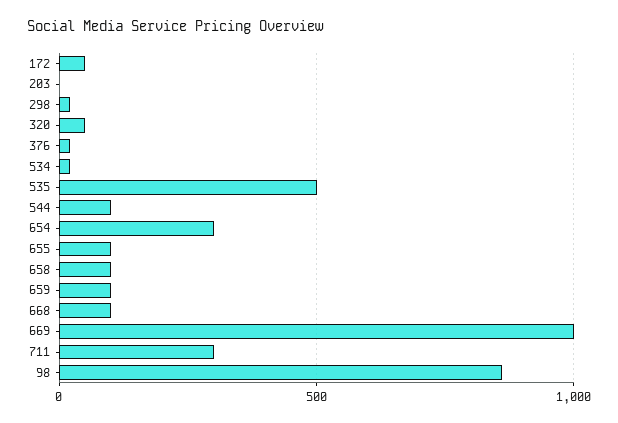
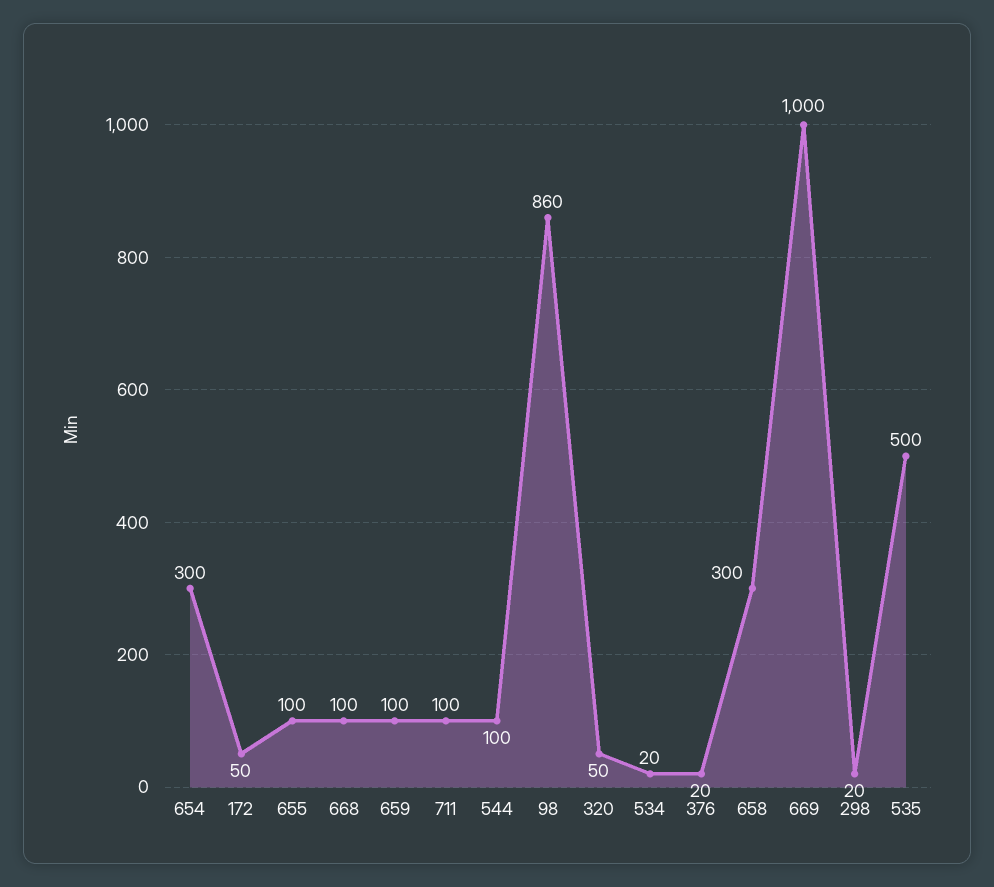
203: 0 -> none
658: 100 -> 300
711: 300 -> 100

